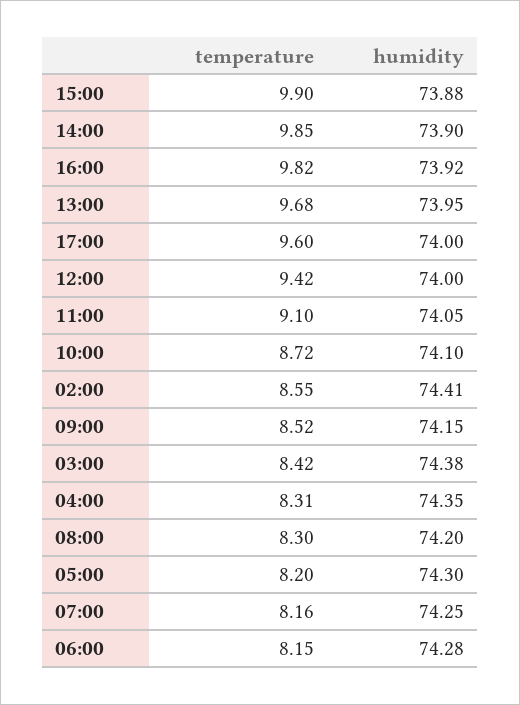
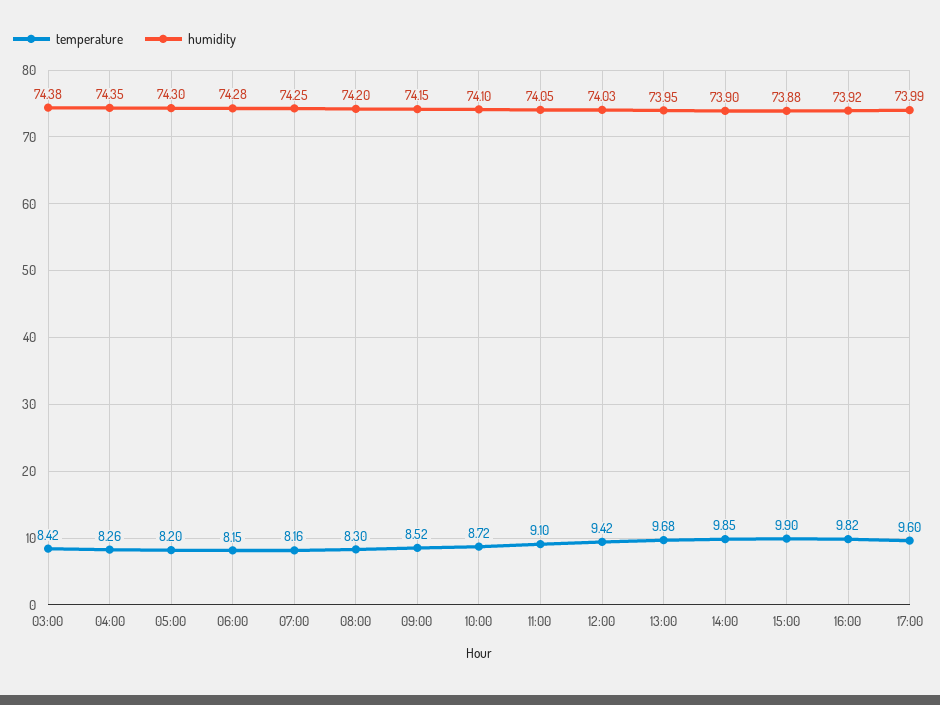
humidity, 17:00: 74 -> 73.99
humidity, 12:00: 74 -> 74.03
temperature, 02:00: 8.55 -> none
humidity, 02:00: 74.41 -> none
temperature, 04:00: 8.31 -> 8.26

